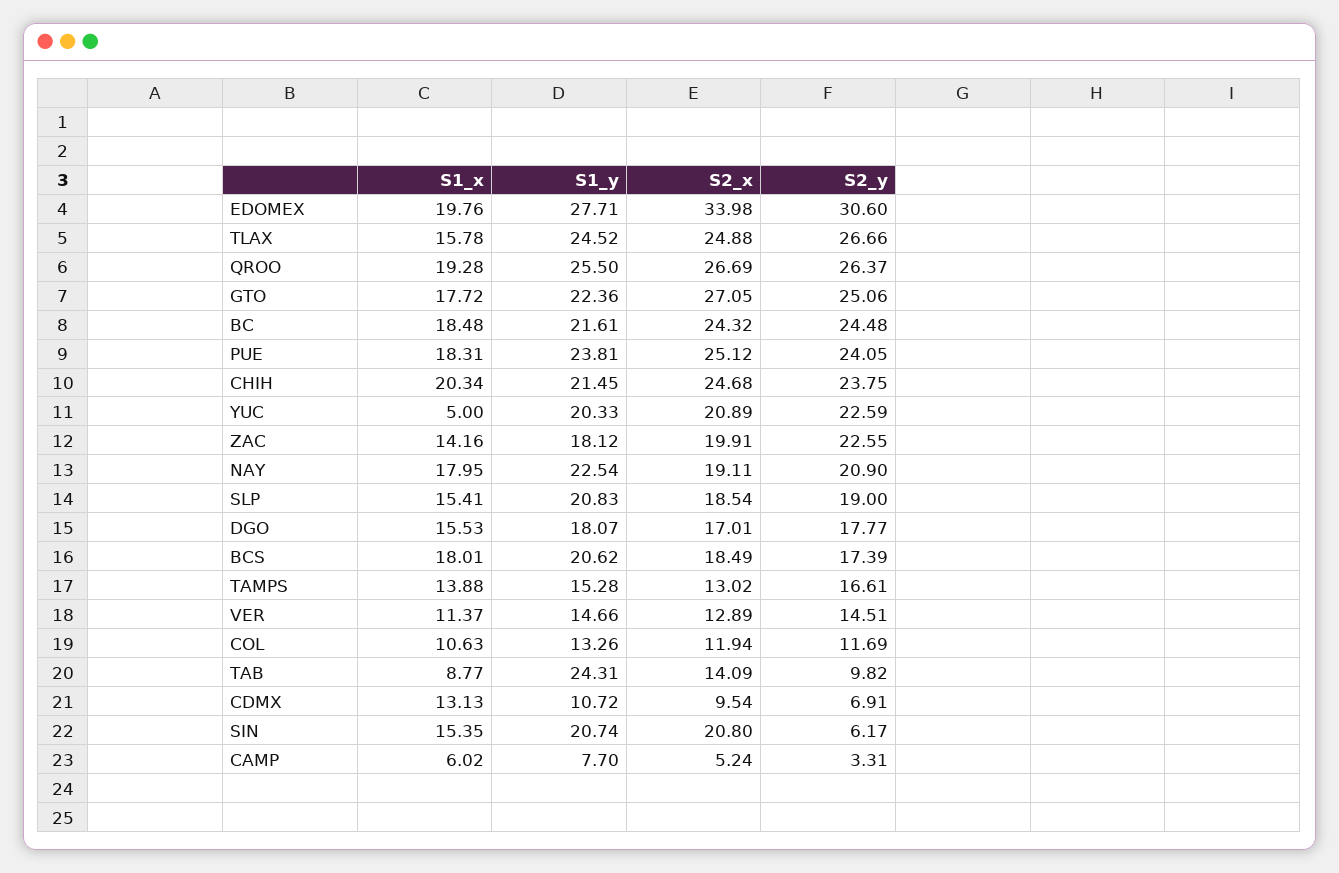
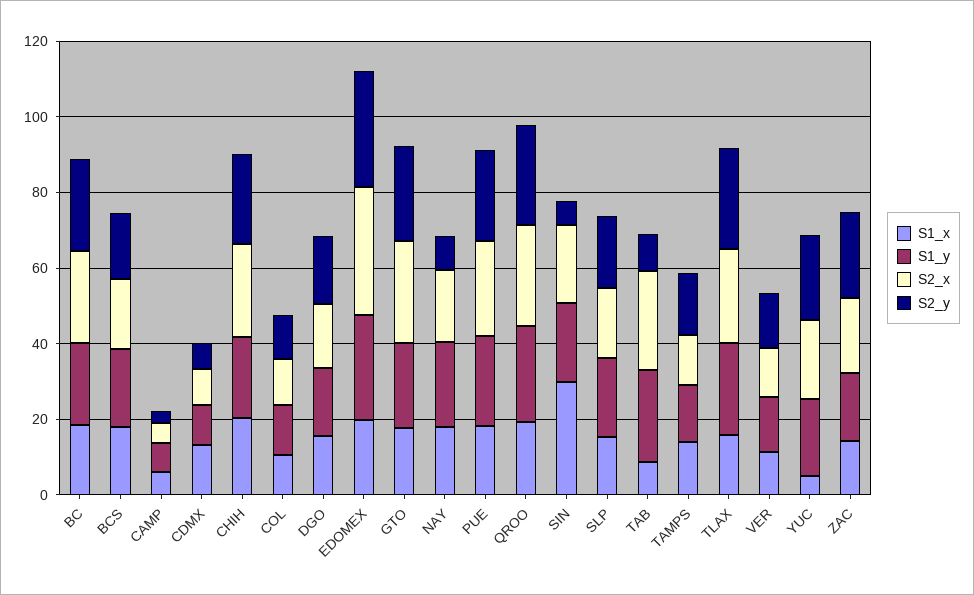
S2_y, NAY: 20.9 -> 10
S2_x, TAB: 14.09 -> 25
S1_x, SIN: 15.35 -> 30

